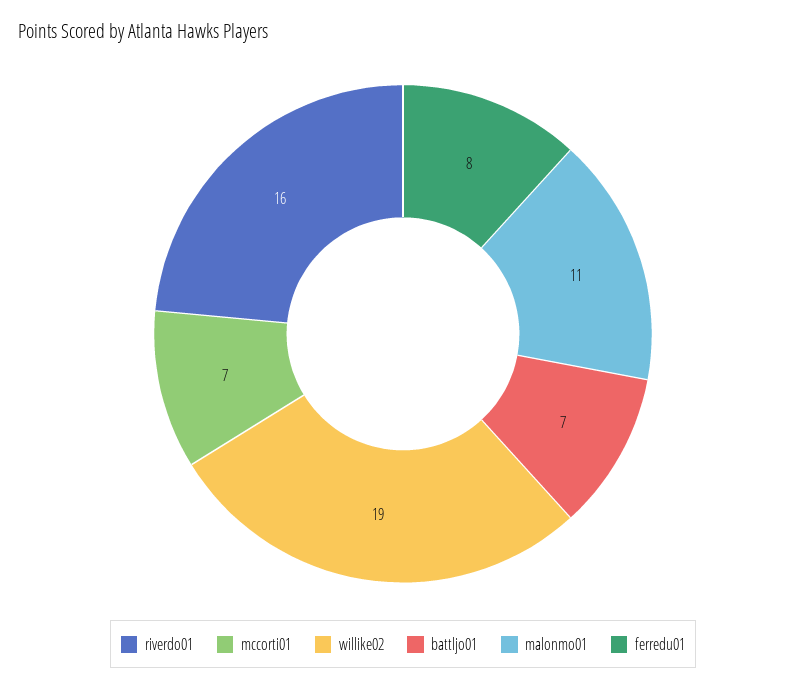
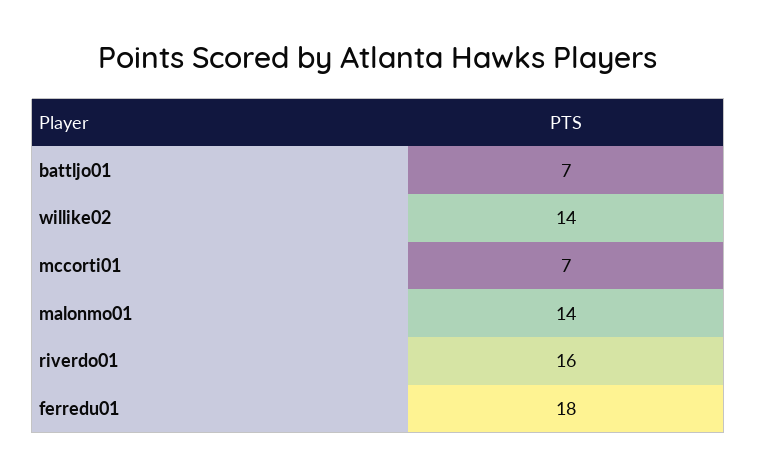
willike02: 19 -> 14
malonmo01: 11 -> 14
ferredu01: 8 -> 18

